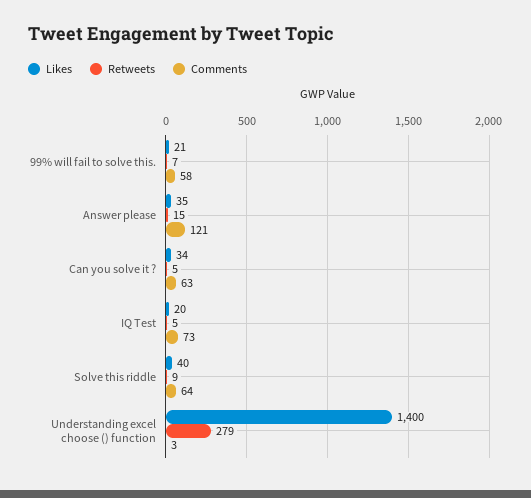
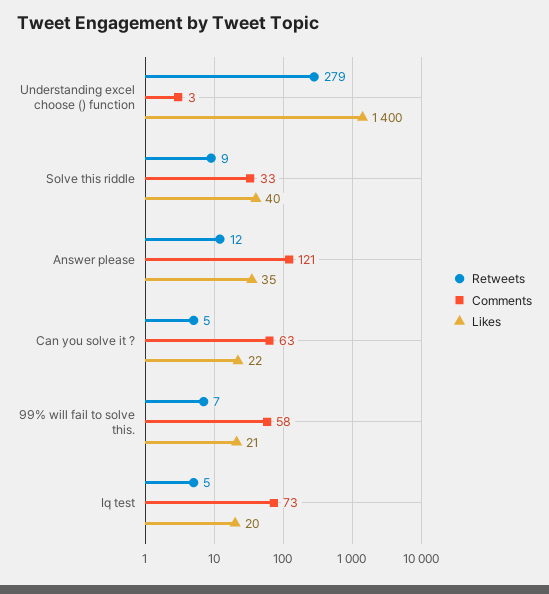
Retweets, Answer please: 15 -> 12
Likes, Can you solve it ?: 34 -> 22
Comments, Solve this riddle: 64 -> 33

